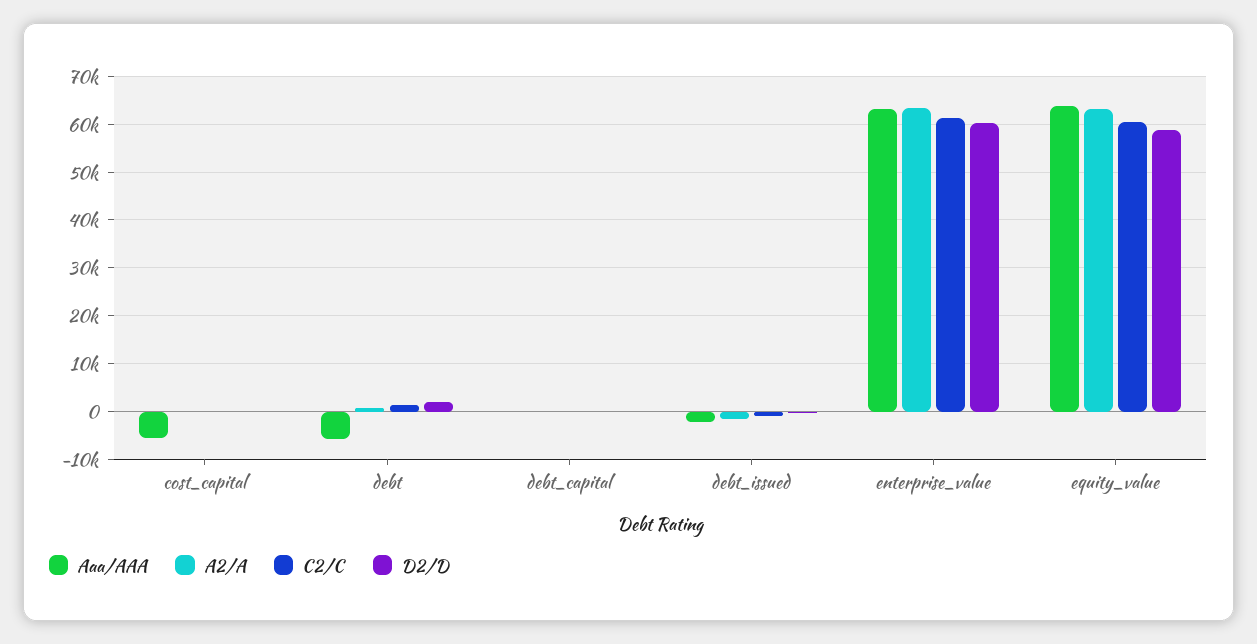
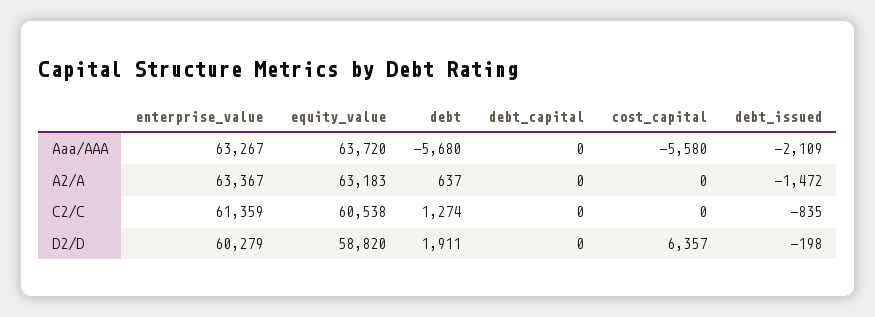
D2/D, cost_capital: 0 -> 6357

